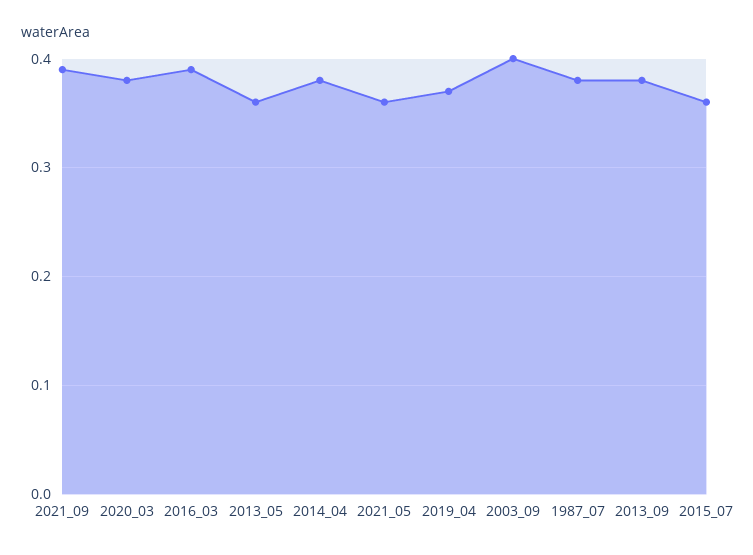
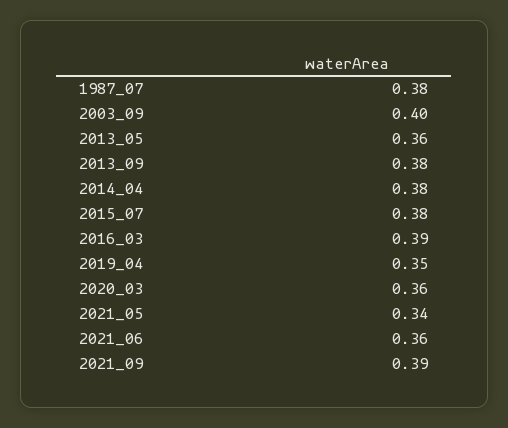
2020_03: 0.38 -> 0.36
2021_05: 0.36 -> 0.34
2019_04: 0.37 -> 0.35
2015_07: 0.36 -> 0.38
2021_06: none -> 0.36

